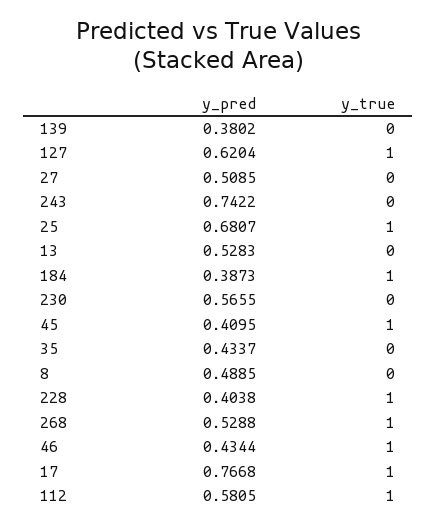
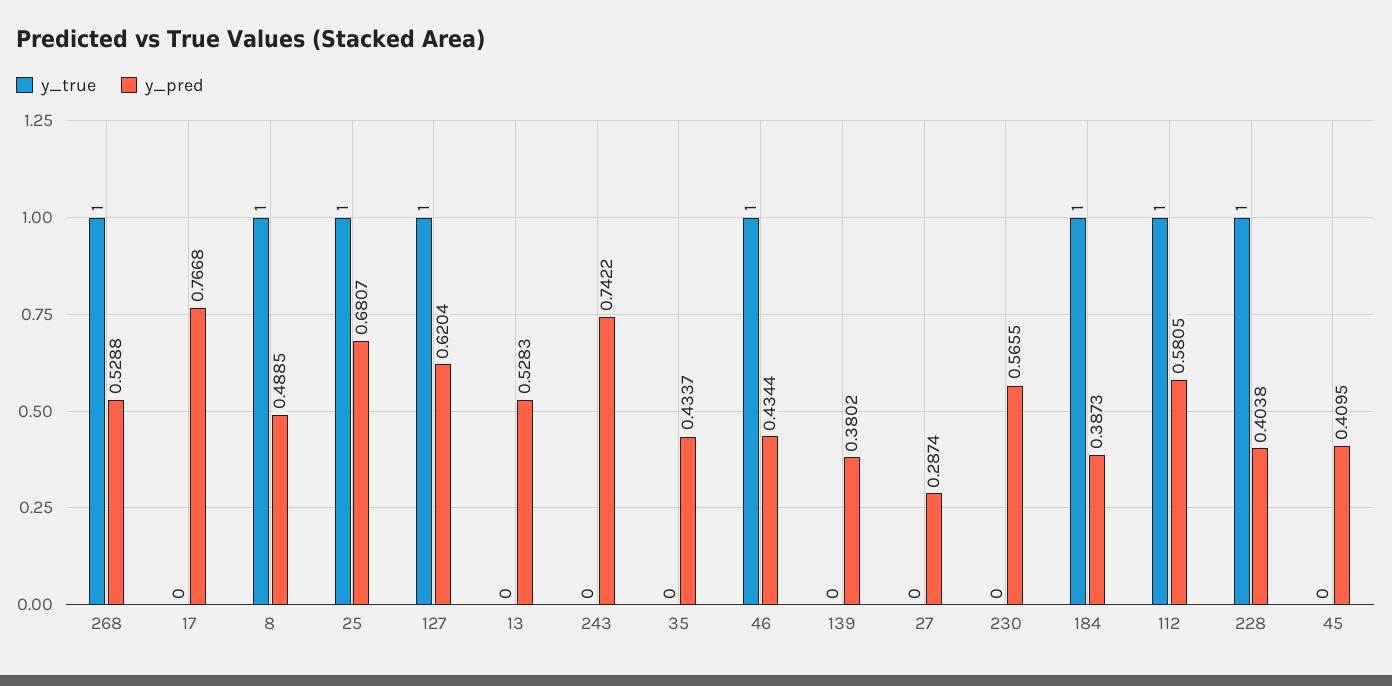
y_pred, 27: 0.5085 -> 0.2874
y_true, 45: 1 -> 0
y_true, 8: 0 -> 1
y_true, 17: 1 -> 0

